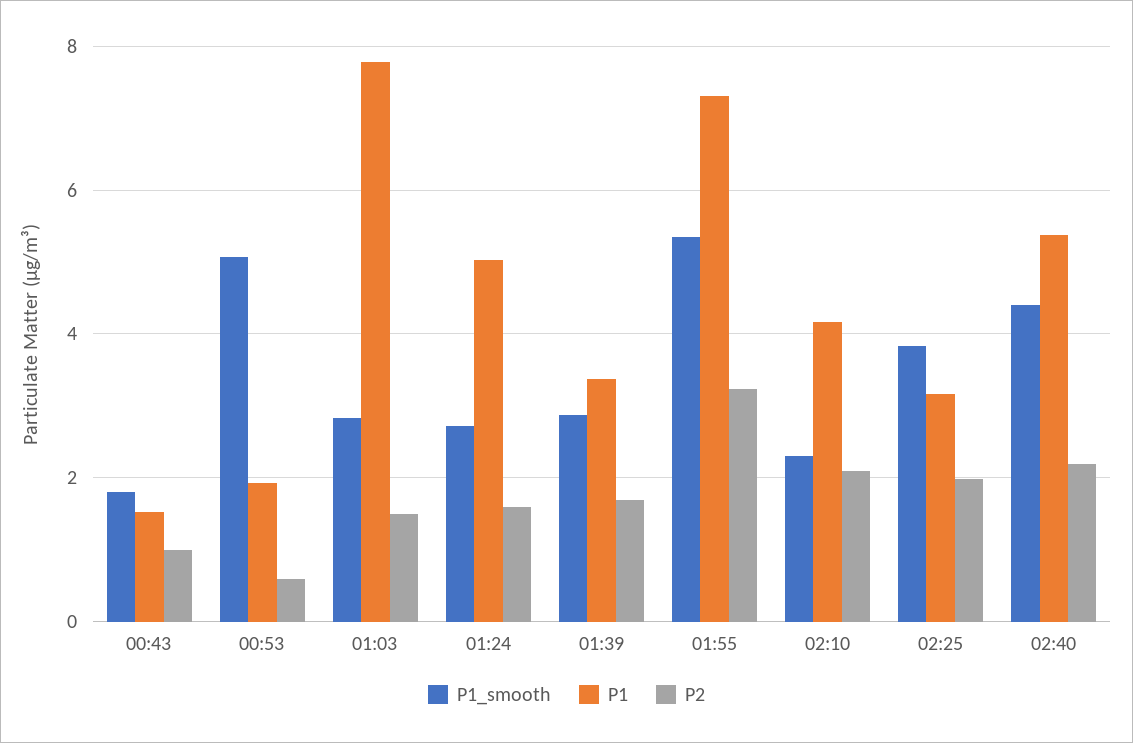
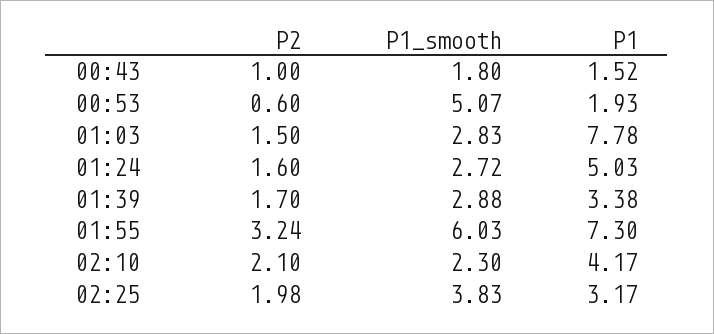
P1_smooth, 01:55: 5.4 -> 6.03
P1_smooth, 02:40: 4.4 -> none
P1, 02:40: 5.4 -> none
P2, 02:40: 2.2 -> none

